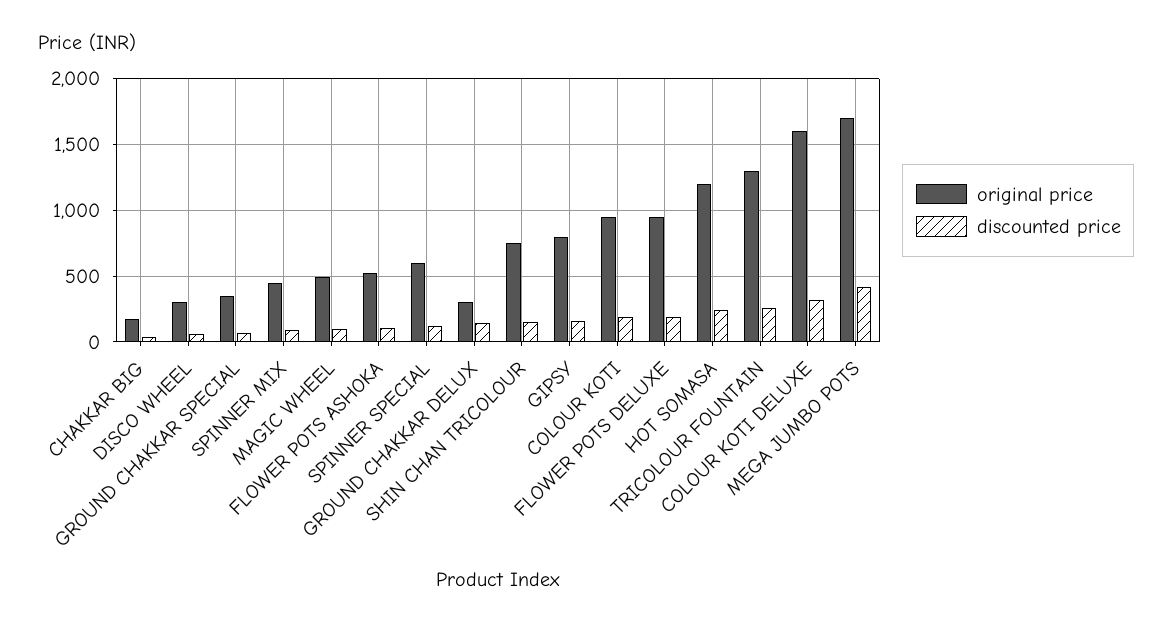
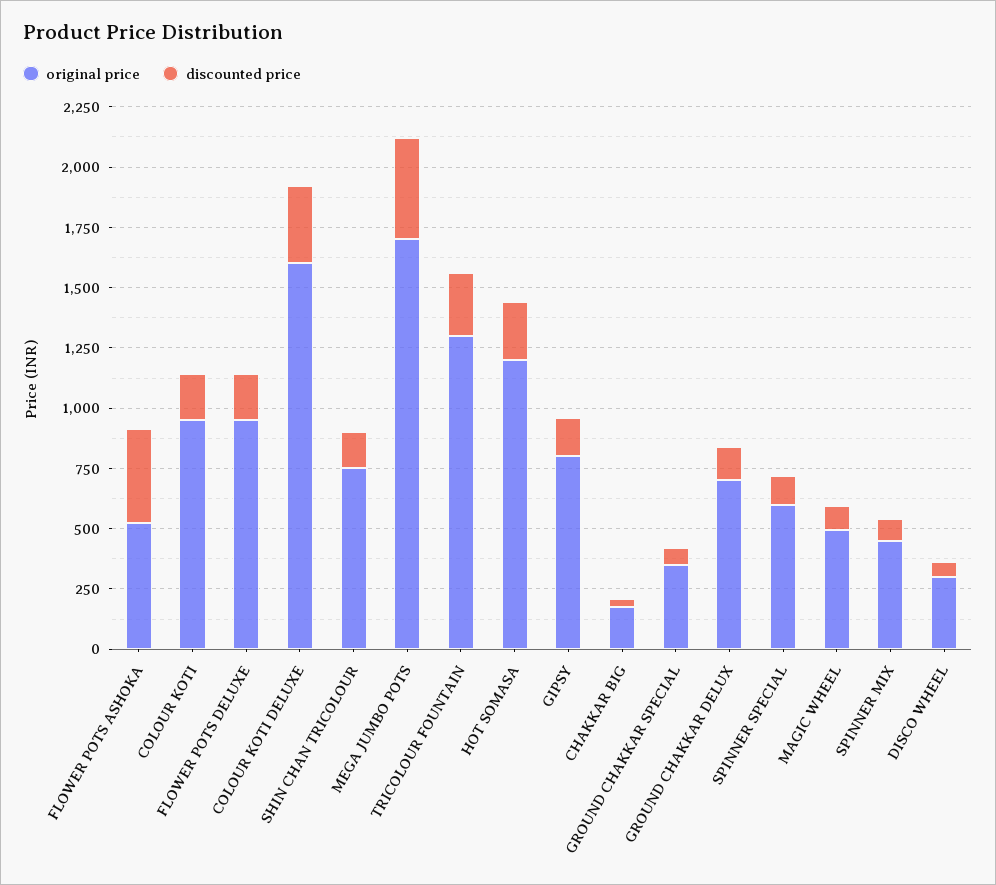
discounted price, FLOWER POTS ASHOKA: 100 -> 400
original price, GROUND CHAKKAR DELUX: 300 -> 700

